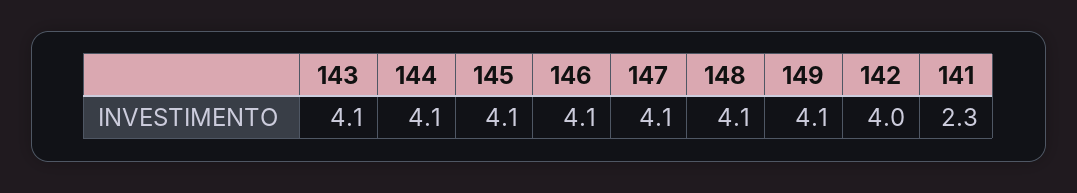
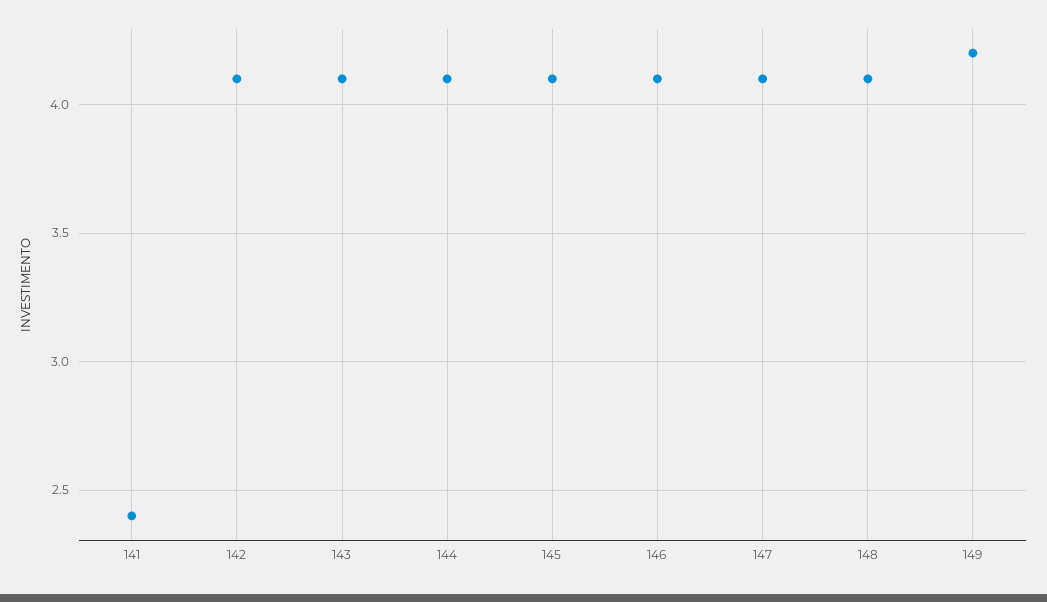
149: 4.1 -> 4.2
142: 4 -> 4.1
141: 2.3 -> 2.4

